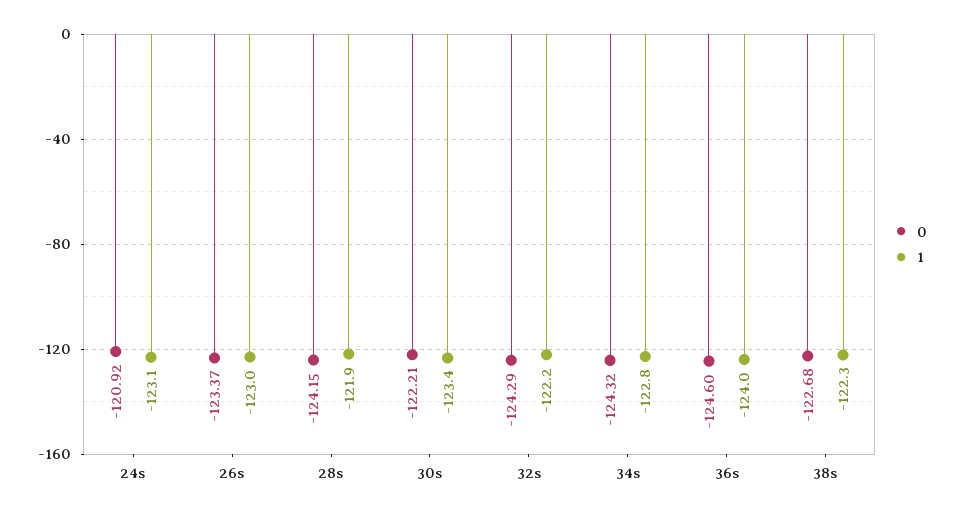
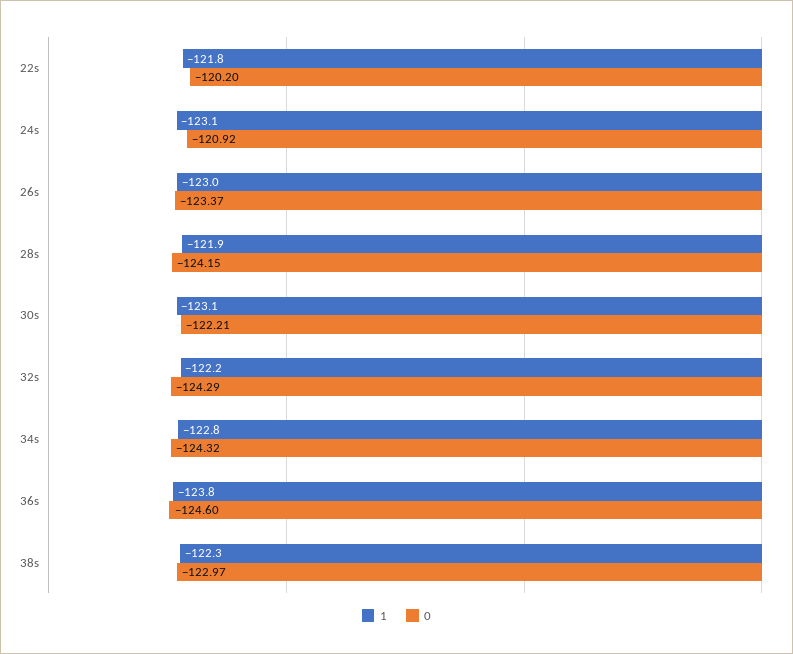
1, 30s: -123.4 -> -123.1
1, 36s: -124 -> -123.8
0, 38s: -122.68 -> -122.97
1, 22s: none -> -121.8
0, 22s: none -> -120.2

